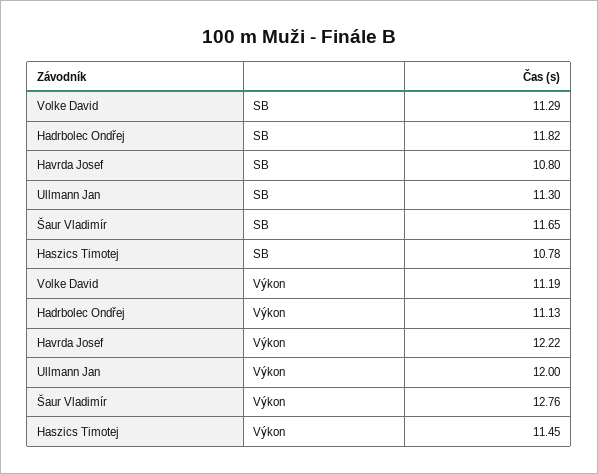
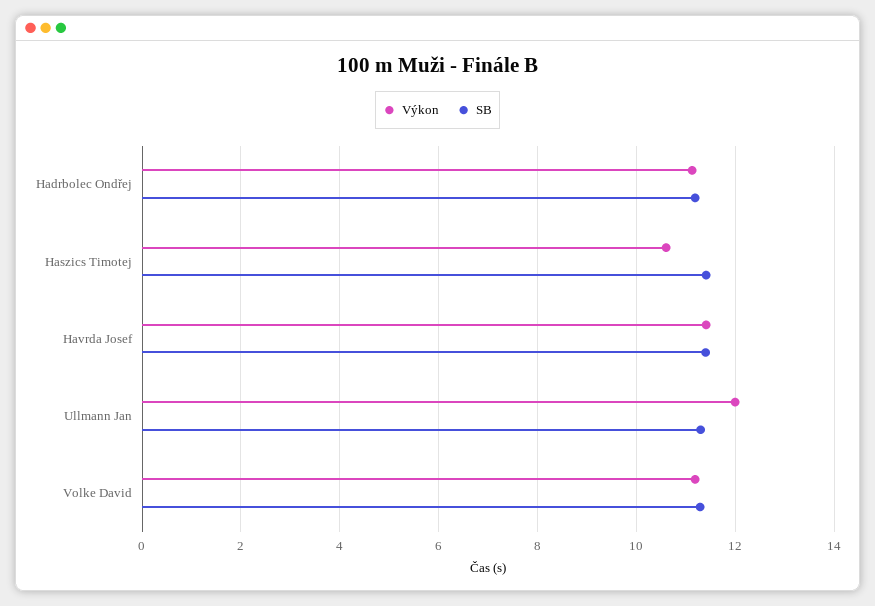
SB, Hadrbolec Ondřej: 11.82 -> 11.2
SB, Havrda Josef: 10.8 -> 11.4
SB, Šaur Vladimír: 11.65 -> none
SB, Haszics Timotej: 10.78 -> 11.4
Výkon, Havrda Josef: 12.22 -> 11.4
Výkon, Šaur Vladimír: 12.76 -> none
Výkon, Haszics Timotej: 11.45 -> 10.6

